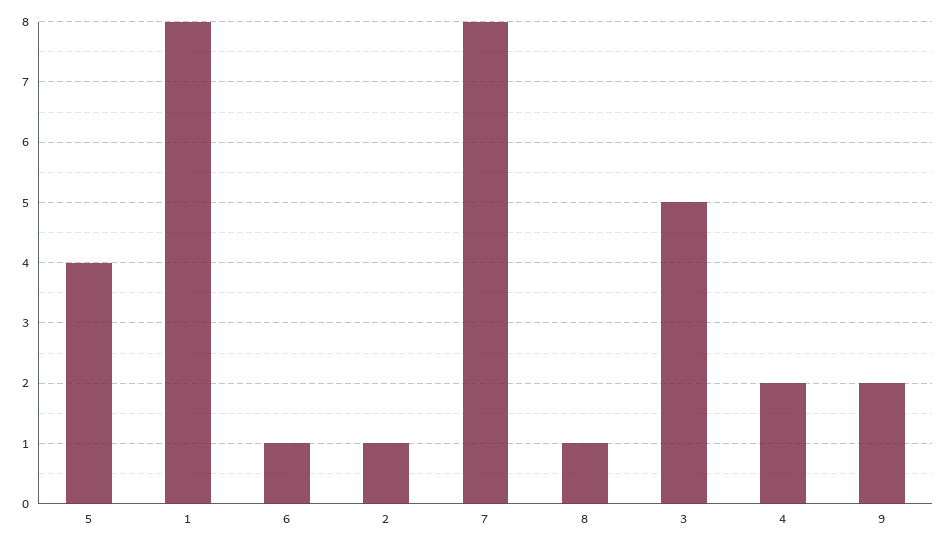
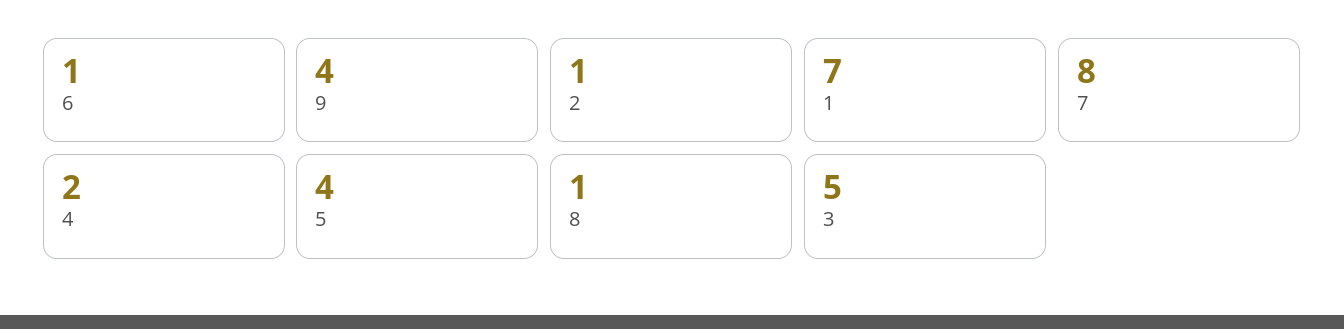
1: 8 -> 7
9: 2 -> 4

